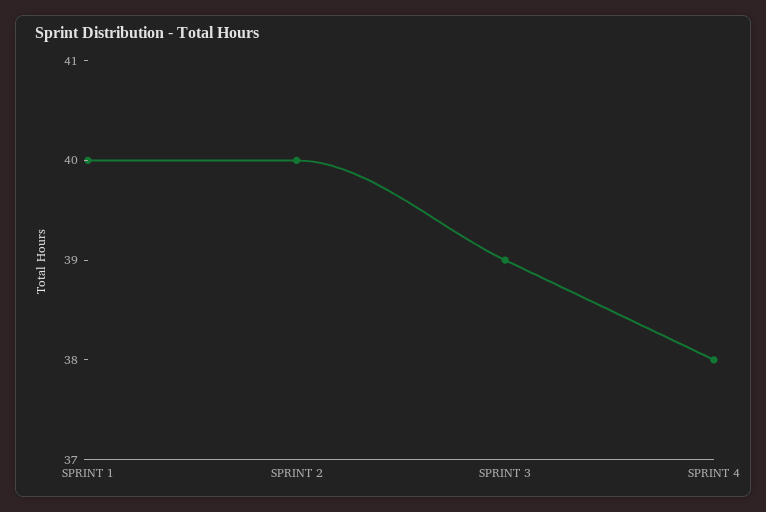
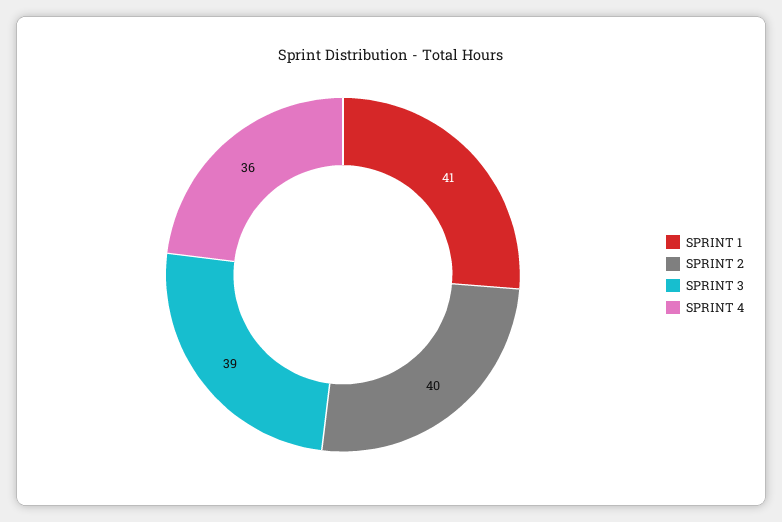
SPRINT 1: 40 -> 41
SPRINT 4: 38 -> 36

